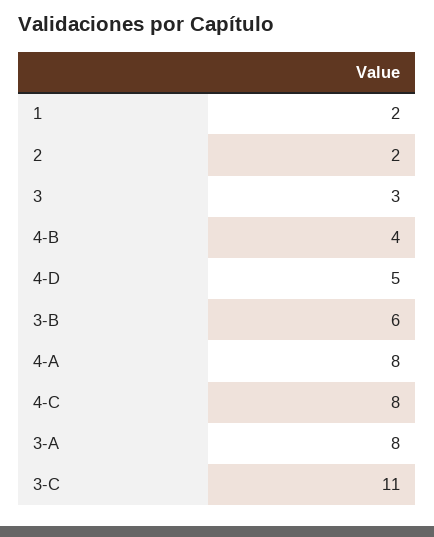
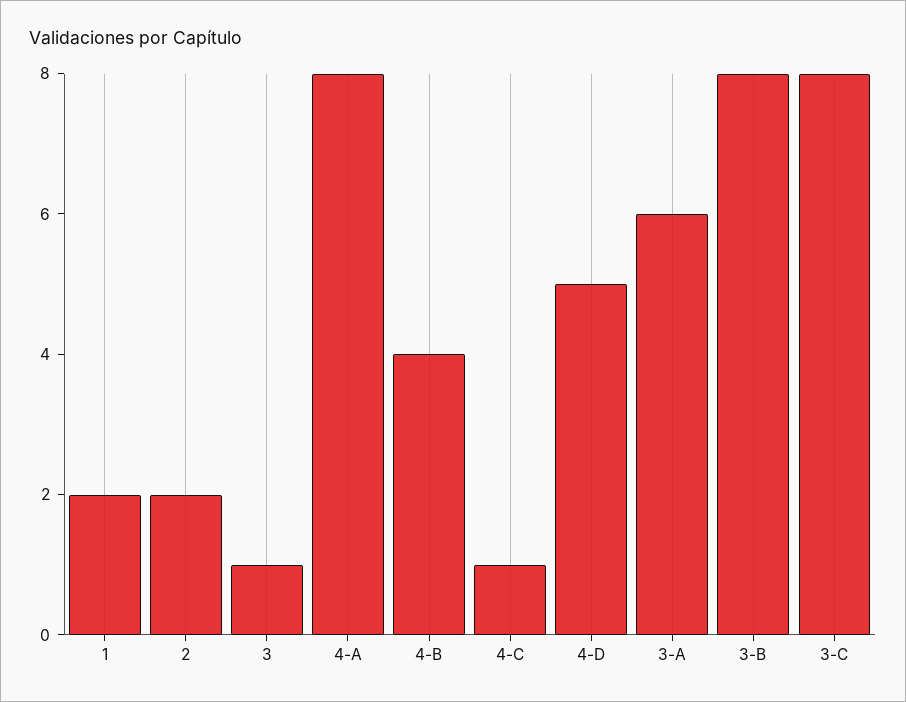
3: 3 -> 1
3-B: 6 -> 8
4-C: 8 -> 1
3-A: 8 -> 6
3-C: 11 -> 8

